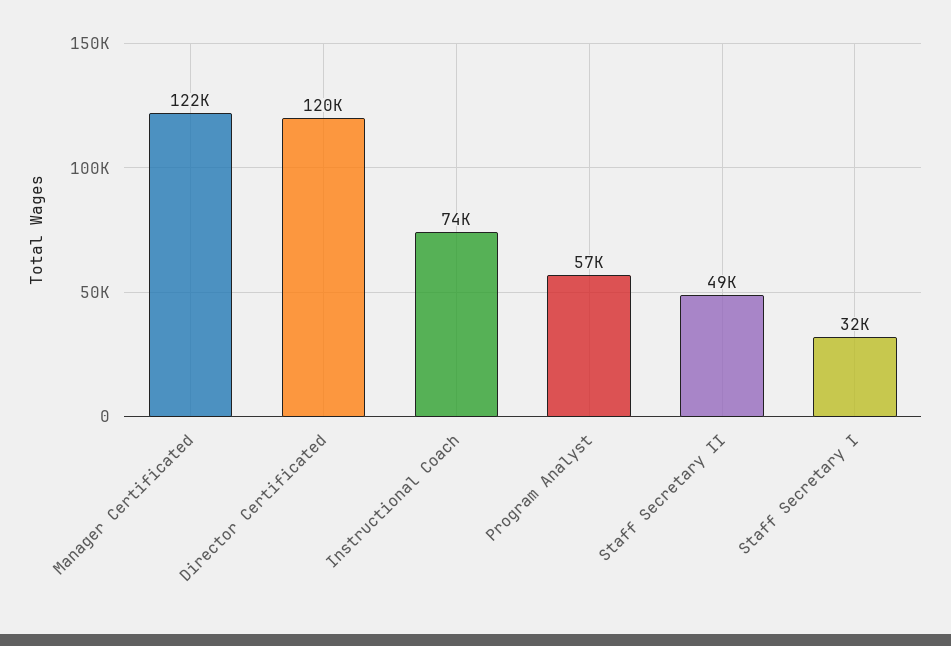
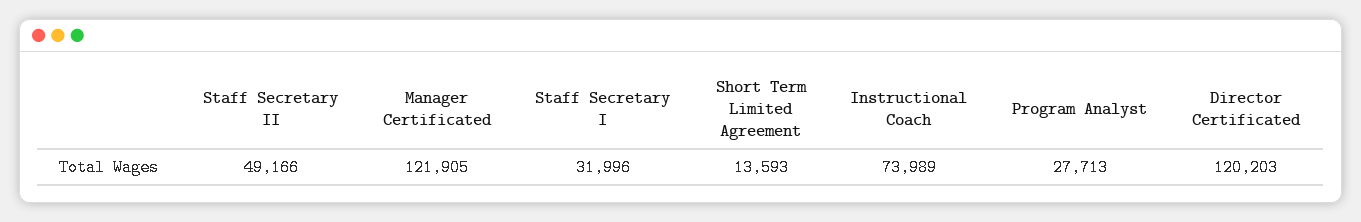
Program Analyst: 57000 -> 27713
Short Term Limited Agreement: none -> 13593

